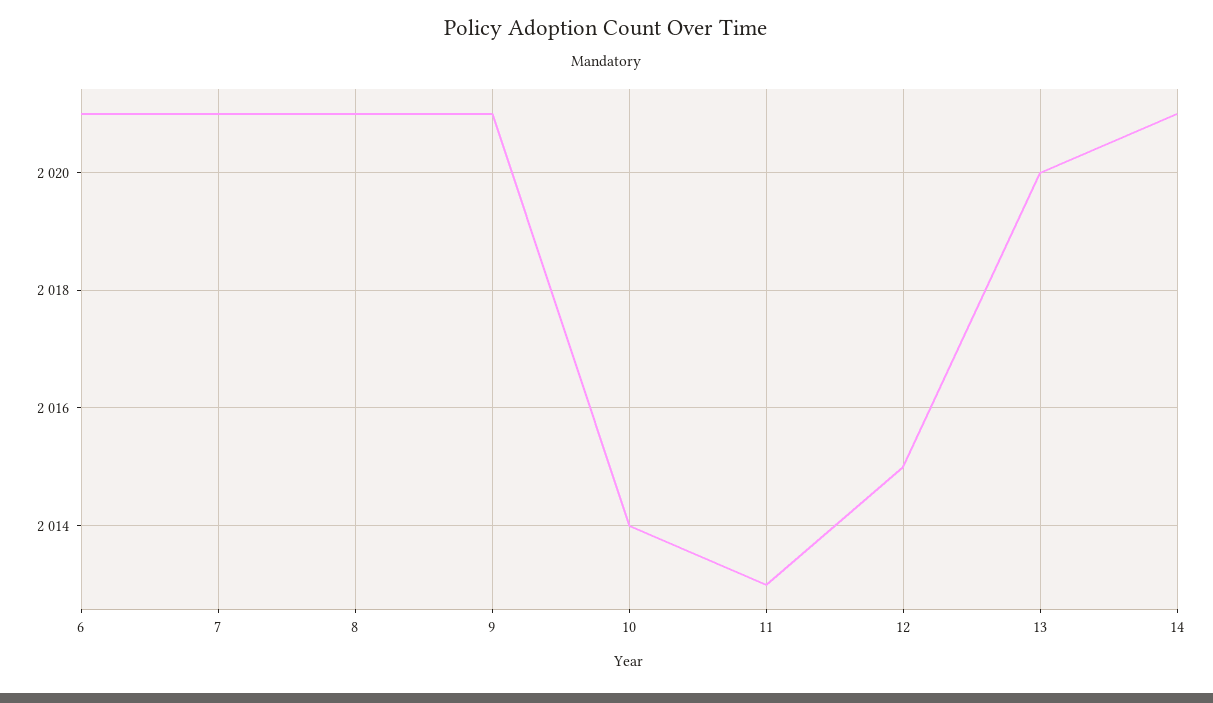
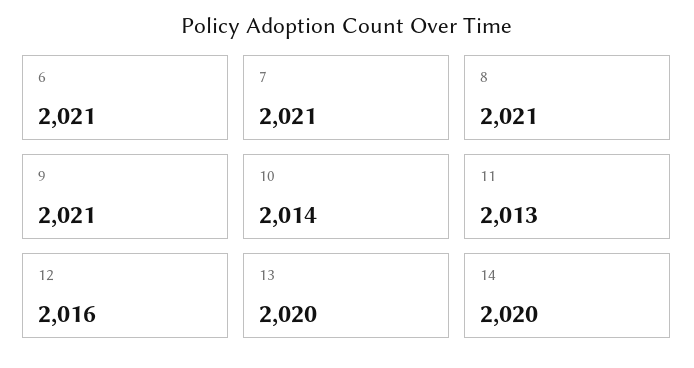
12: 2015 -> 2016
14: 2021 -> 2020

